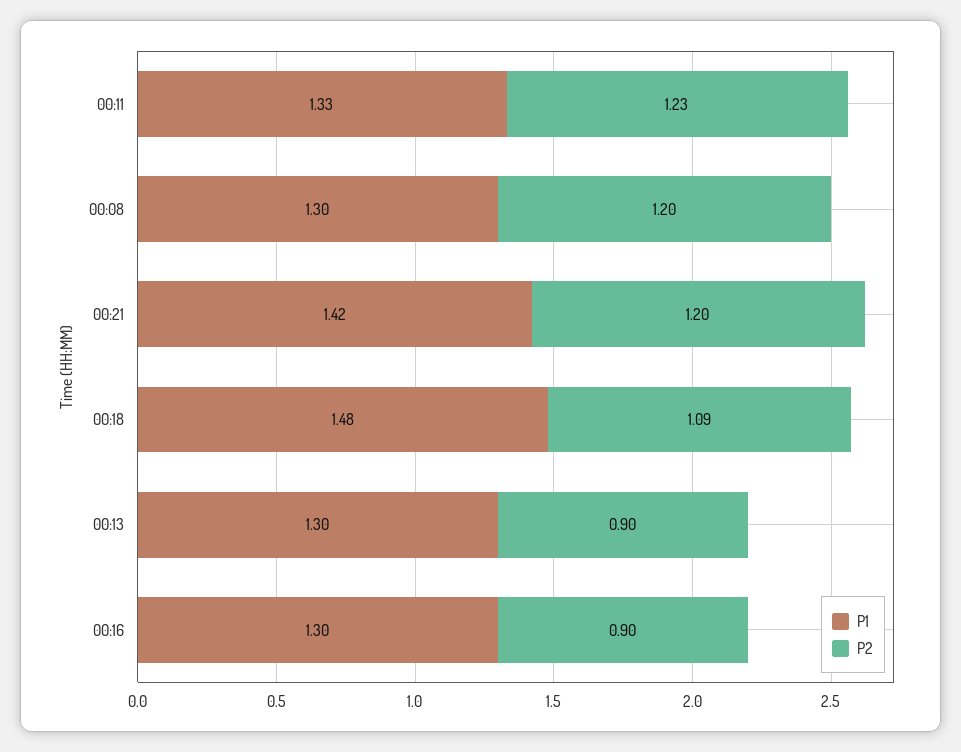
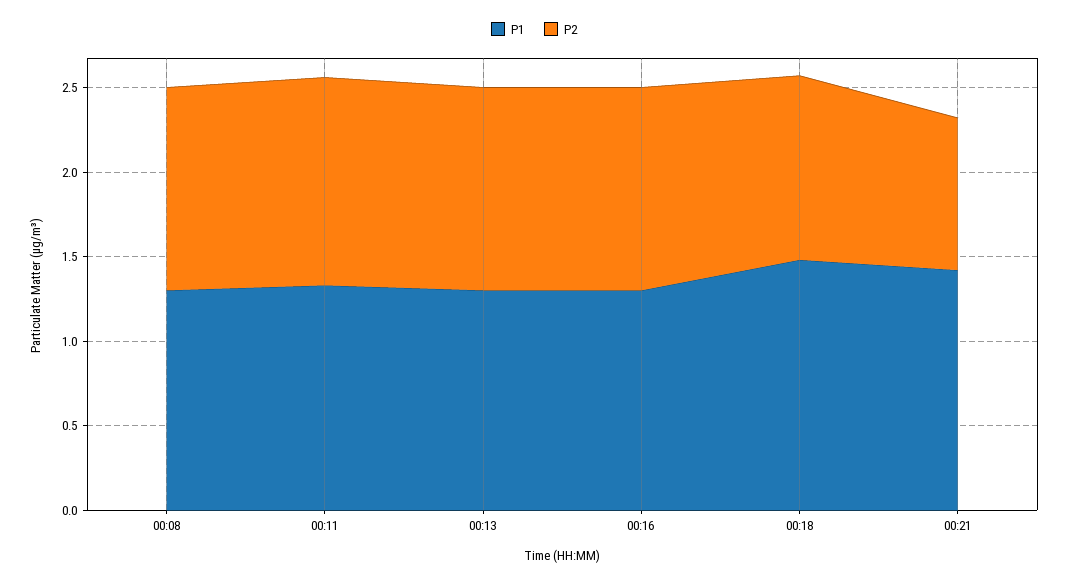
P2, 00:21: 1.2 -> 0.9
P2, 00:13: 0.9 -> 1.2
P2, 00:16: 0.9 -> 1.2

